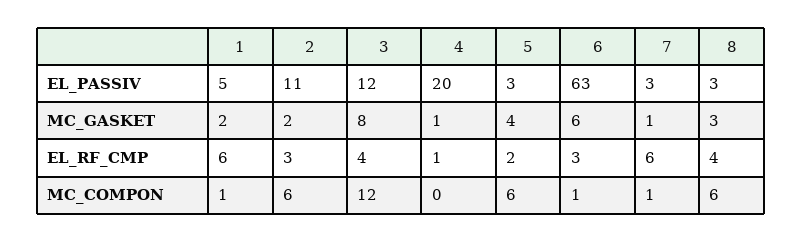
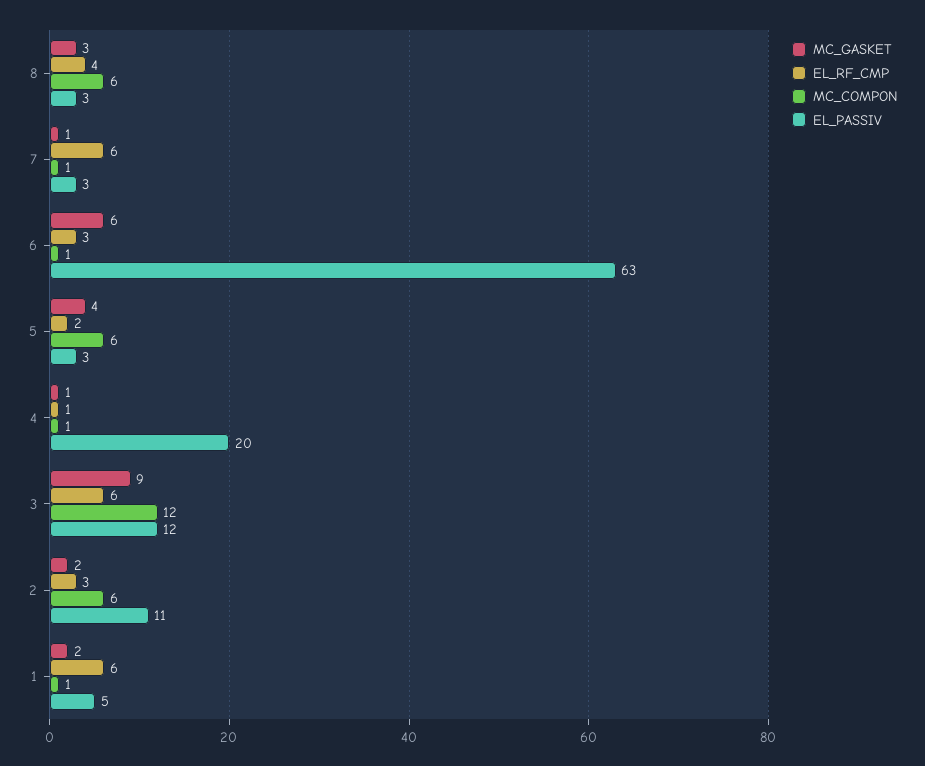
MC_GASKET, 3: 8 -> 9
EL_RF_CMP, 3: 4 -> 6
MC_COMPON, 4: 0 -> 1

